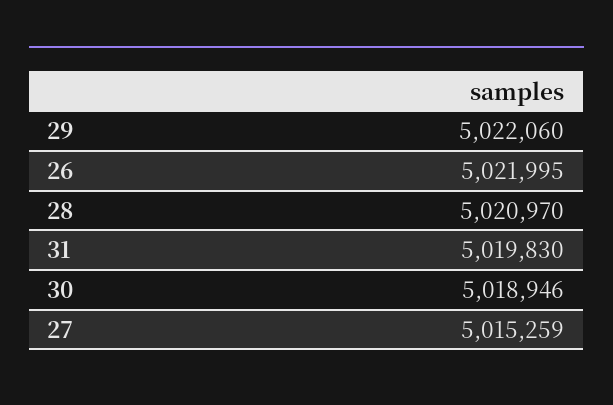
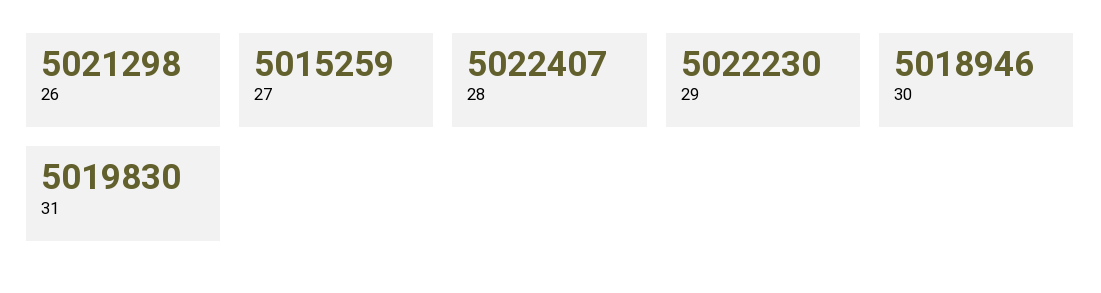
29: 5022060 -> 5022230
26: 5021995 -> 5021298
28: 5020970 -> 5022407

